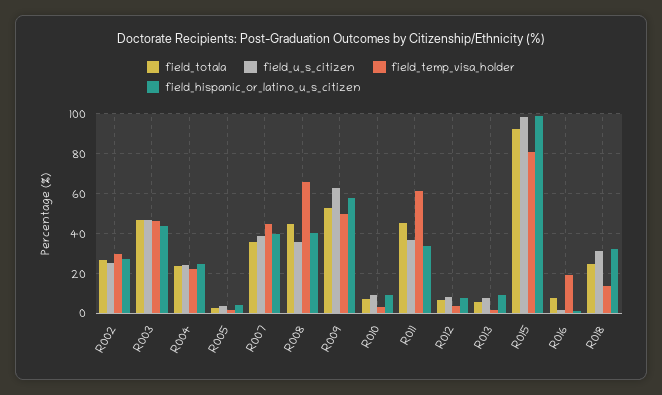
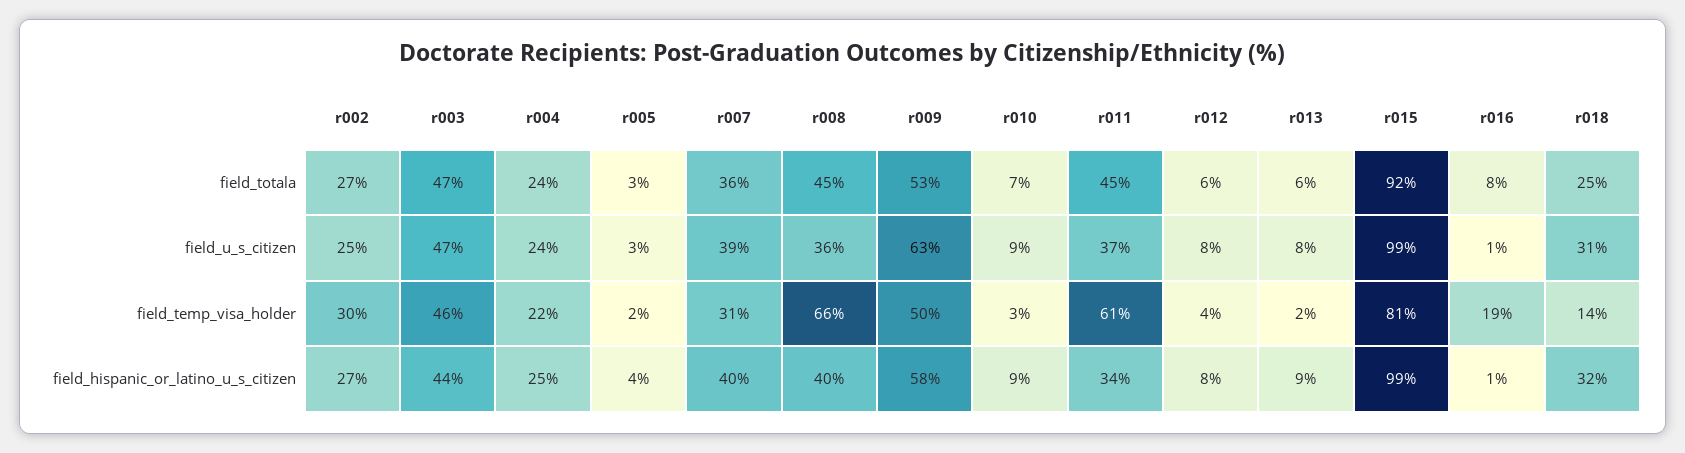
field_temp_visa_holder, R007: 45 -> 31

